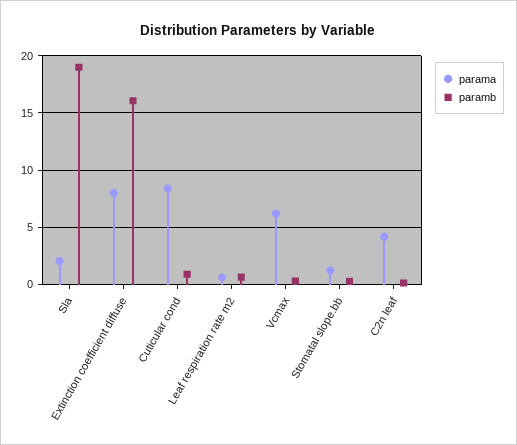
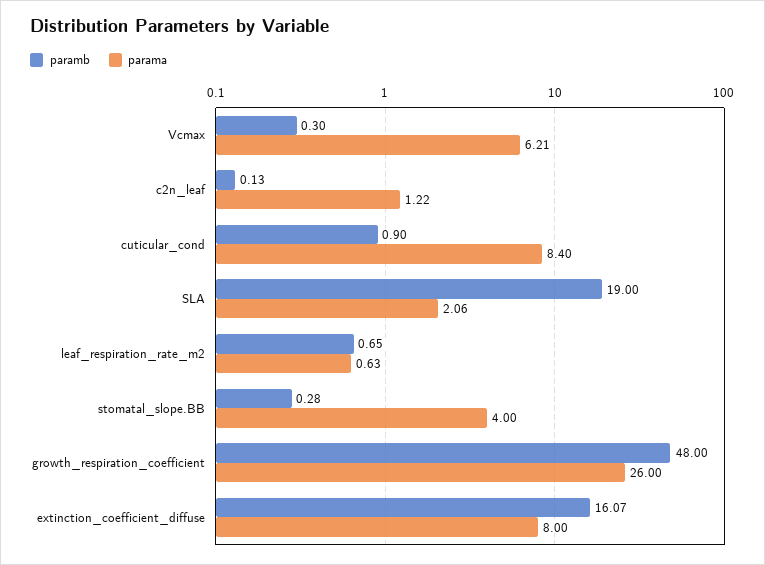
parama, Stomatal slope.bb: 1 -> 4
parama, C2n leaf: 4 -> 1.22
paramb, growth_respiration_coefficient: none -> 48
parama, growth_respiration_coefficient: none -> 26

